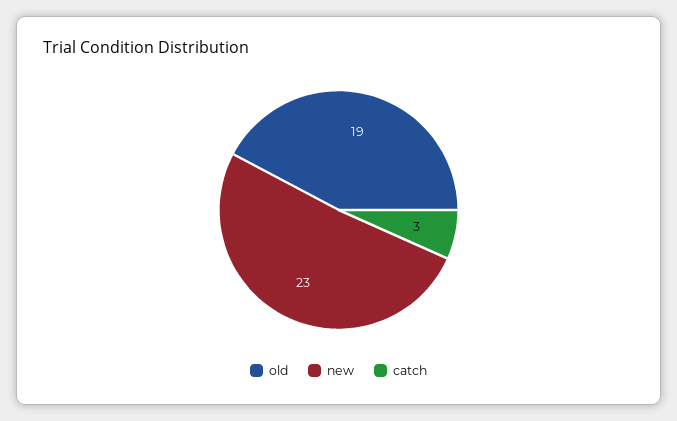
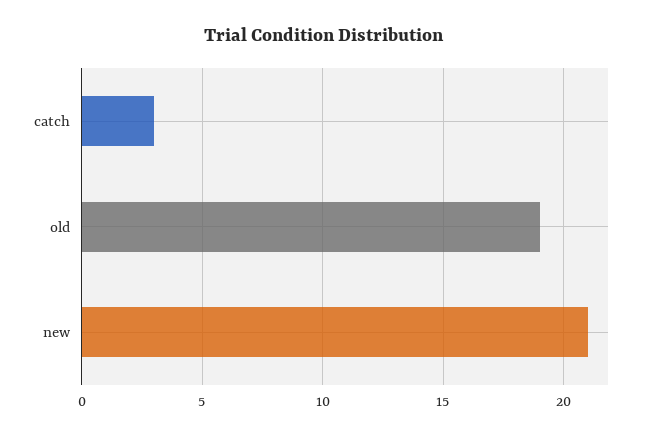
new: 23 -> 21

